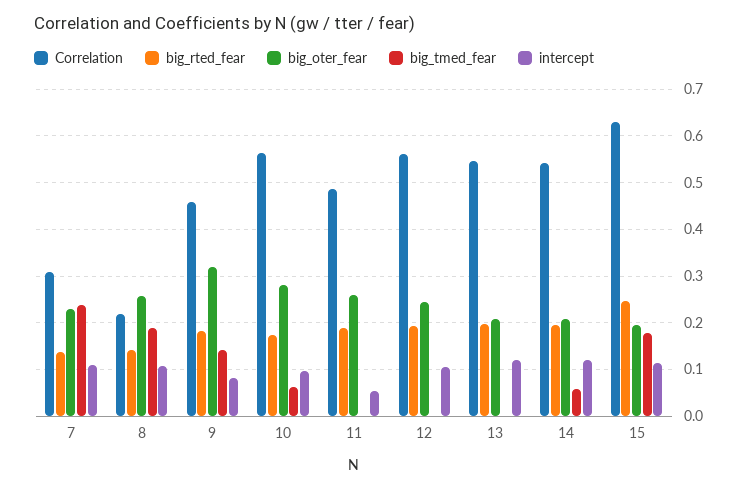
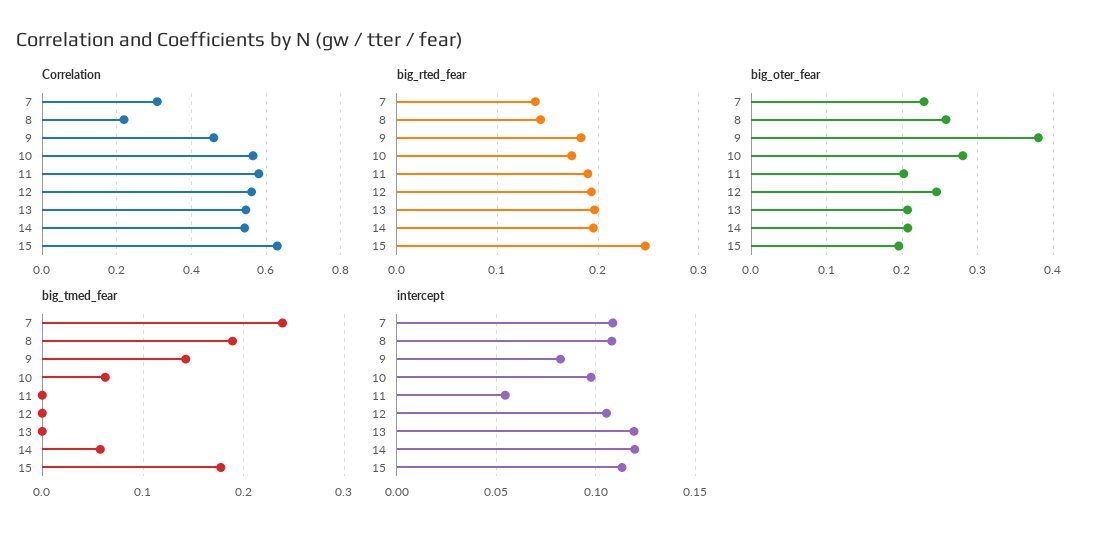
big_oter_fear, 9: 0.32 -> 0.38
Correlation, 11: 0.48 -> 0.58
big_oter_fear, 11: 0.26 -> 0.2

